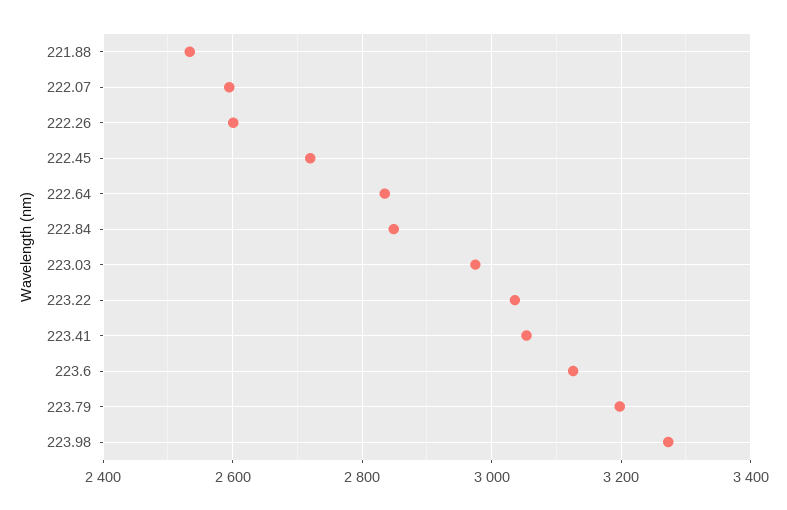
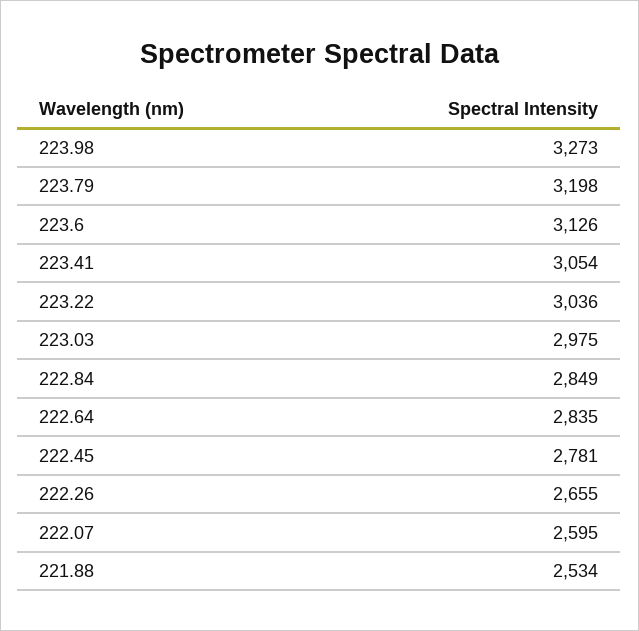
222.26: 2600 -> 2655
222.45: 2720 -> 2781

